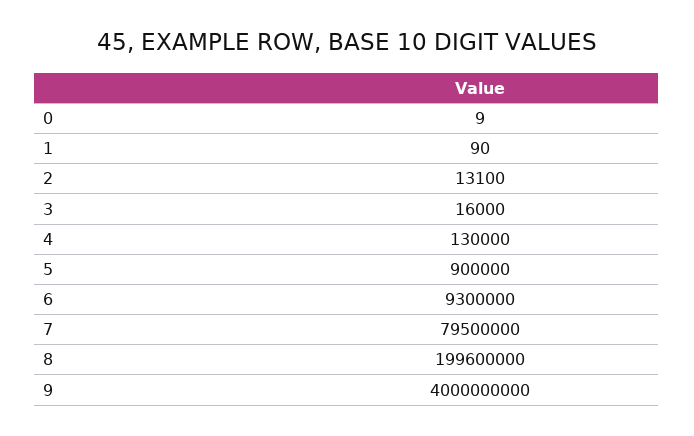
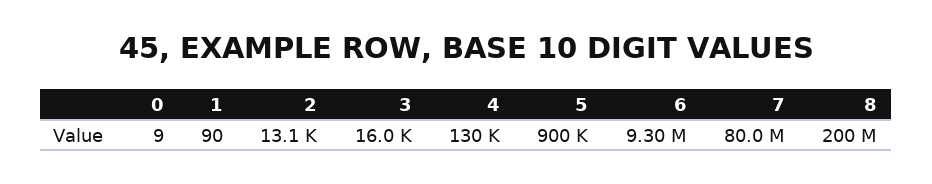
7: 79500000 -> 80000000
8: 199600000 -> 200000000
9: 4000000000 -> none

